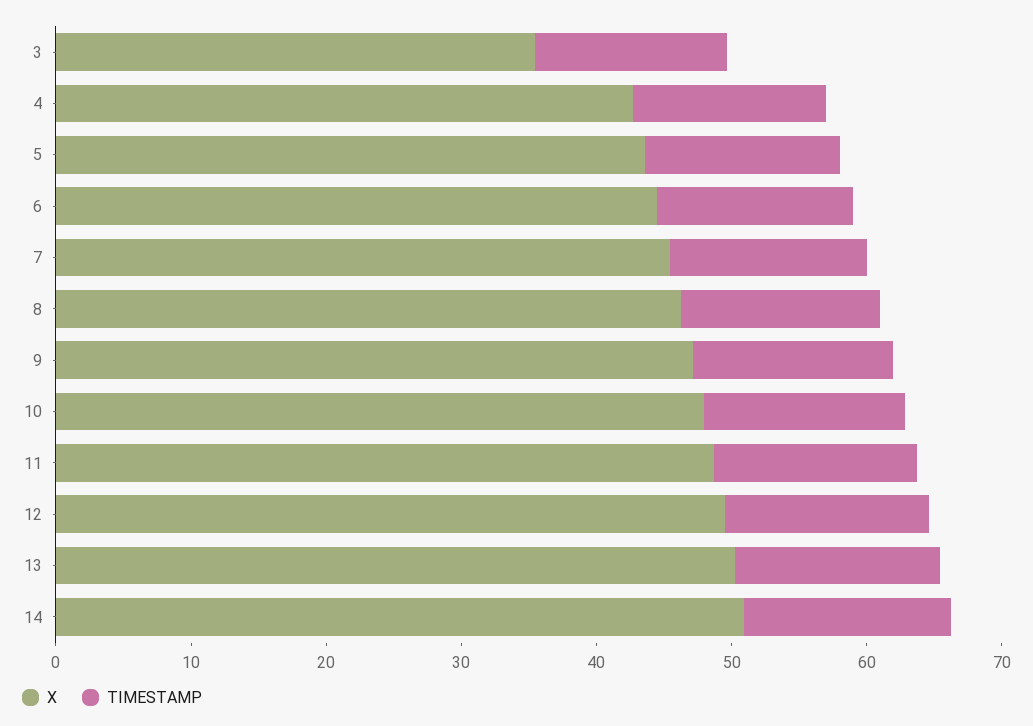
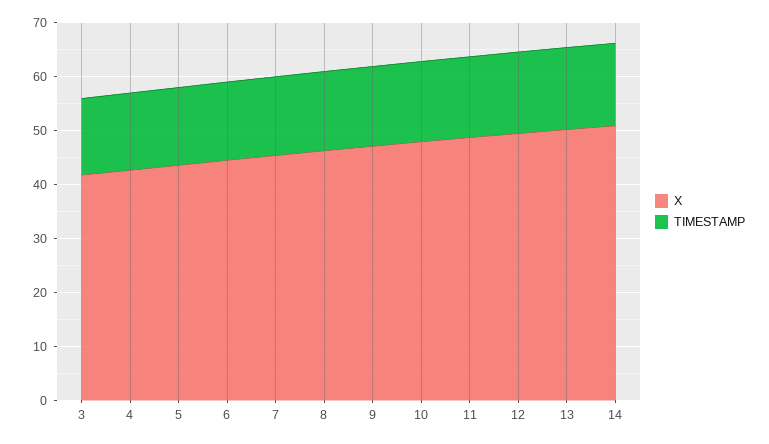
X, 3: 36 -> 42

